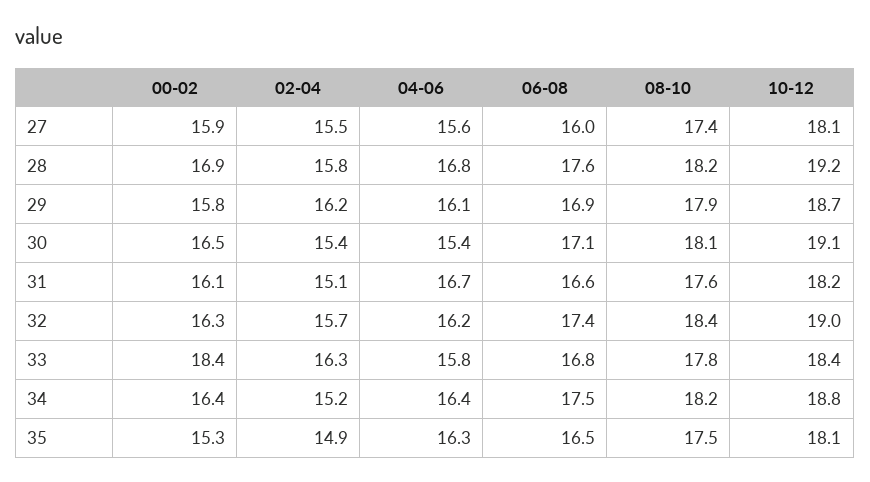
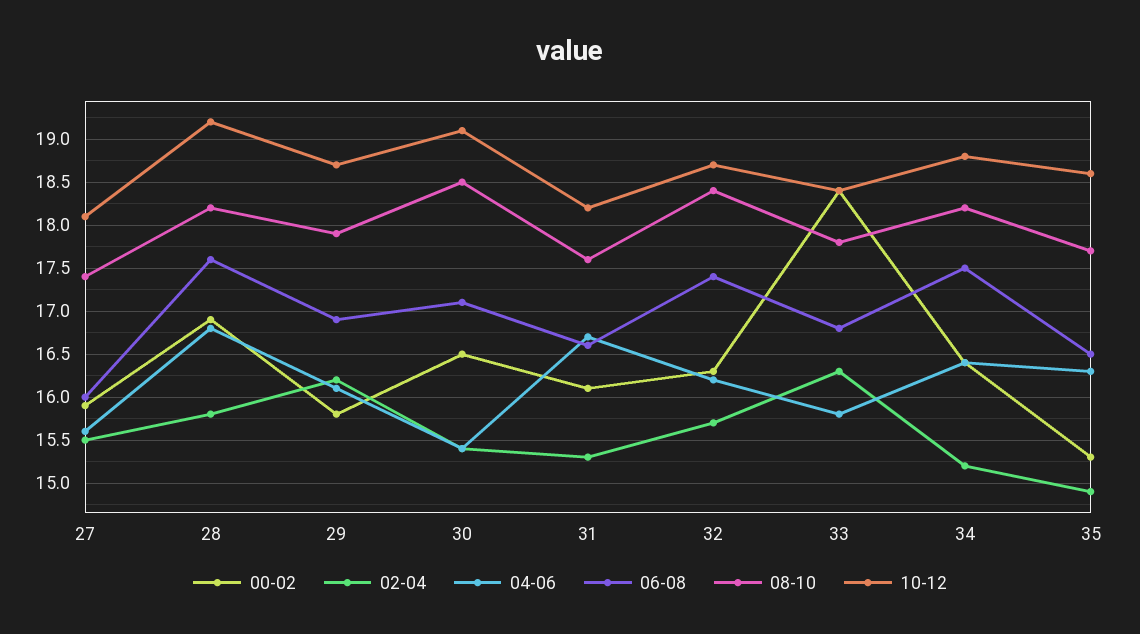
08-10, 30: 18.1 -> 18.5
02-04, 31: 15.1 -> 15.3
10-12, 32: 19 -> 18.7
08-10, 35: 17.5 -> 17.7
10-12, 35: 18.1 -> 18.6

